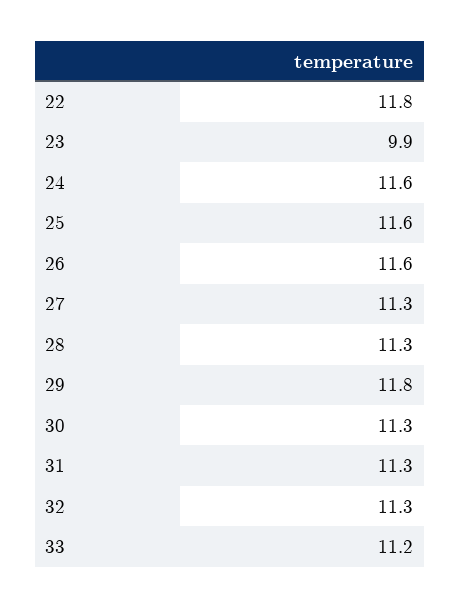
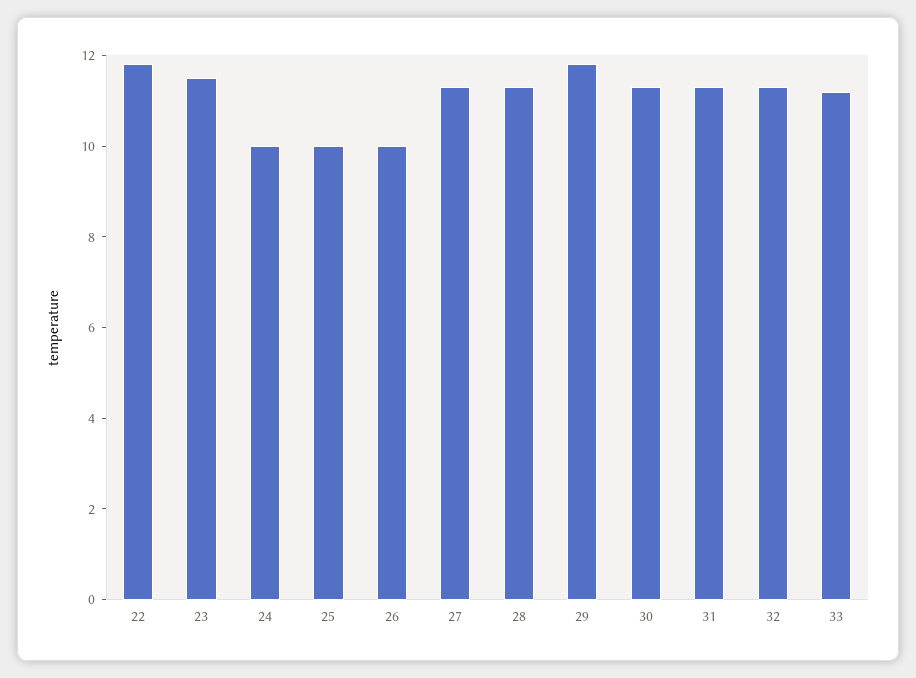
23: 9.9 -> 11.5
24: 11.6 -> 10
25: 11.6 -> 10
26: 11.6 -> 10

